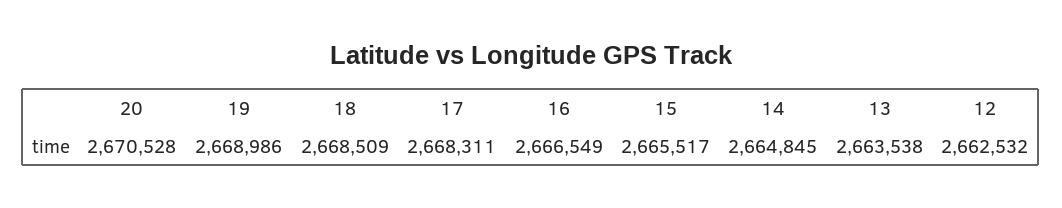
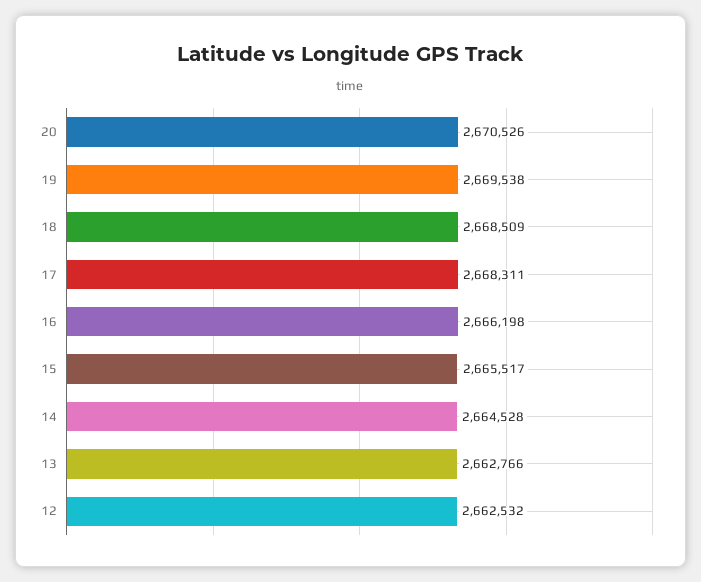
20: 2670528 -> 2670526
19: 2668986 -> 2669538
16: 2666549 -> 2666198
14: 2664845 -> 2664528
13: 2663538 -> 2662766

